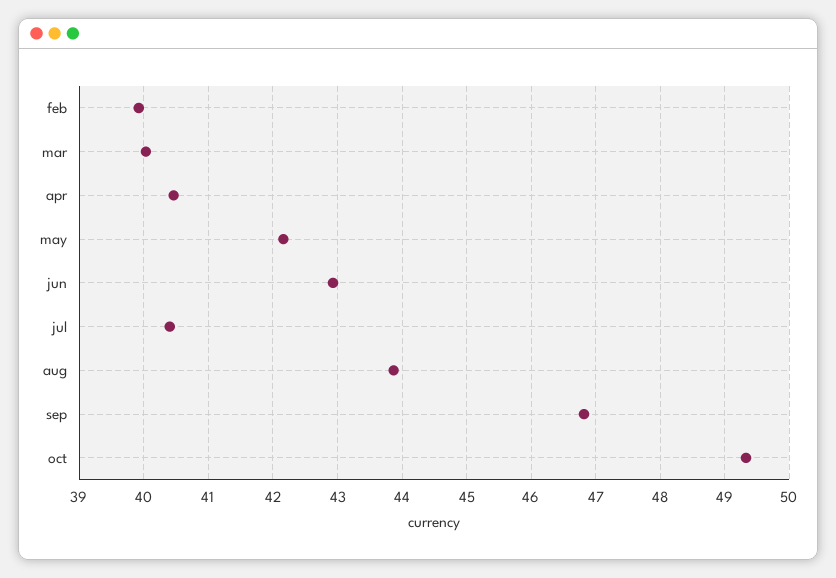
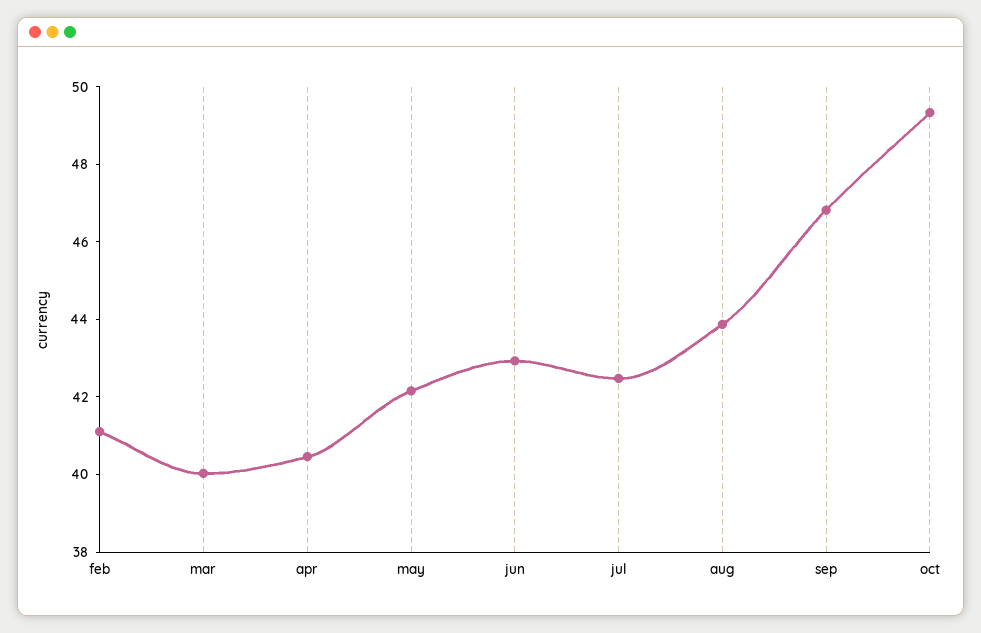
feb: 39.9 -> 41
jul: 40.4 -> 42.5

